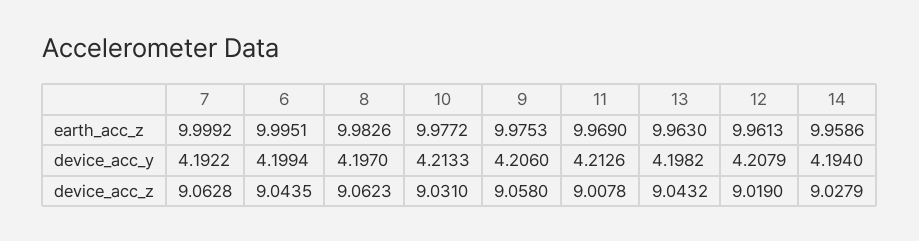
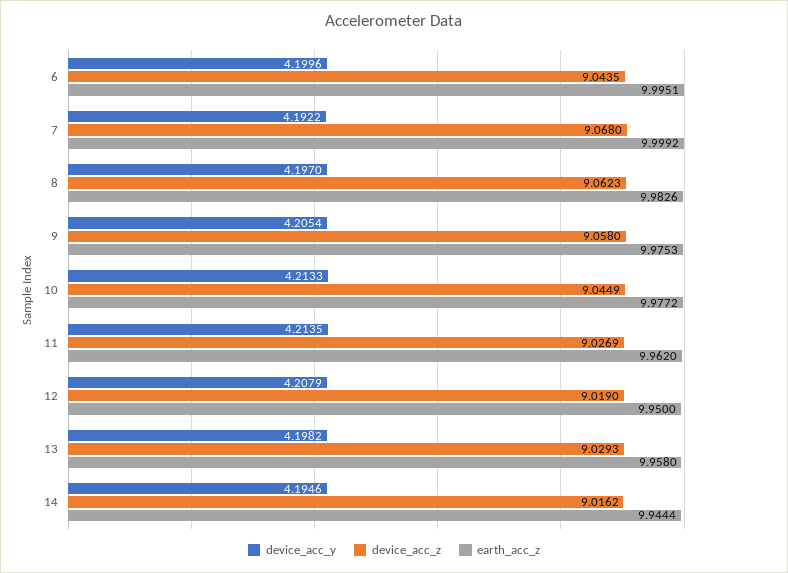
earth_acc_z, 11: 9.969 -> 9.962
earth_acc_z, 13: 9.963 -> 9.958
earth_acc_z, 12: 9.9613 -> 9.95
earth_acc_z, 14: 9.9586 -> 9.9444
device_acc_y, 6: 4.1994 -> 4.1996
device_acc_y, 9: 4.206 -> 4.2054
device_acc_y, 11: 4.2126 -> 4.2135
device_acc_y, 14: 4.194 -> 4.1946
device_acc_z, 7: 9.0628 -> 9.068
device_acc_z, 10: 9.031 -> 9.0449
device_acc_z, 11: 9.0078 -> 9.0269
device_acc_z, 13: 9.0432 -> 9.0293
device_acc_z, 14: 9.0279 -> 9.0162

